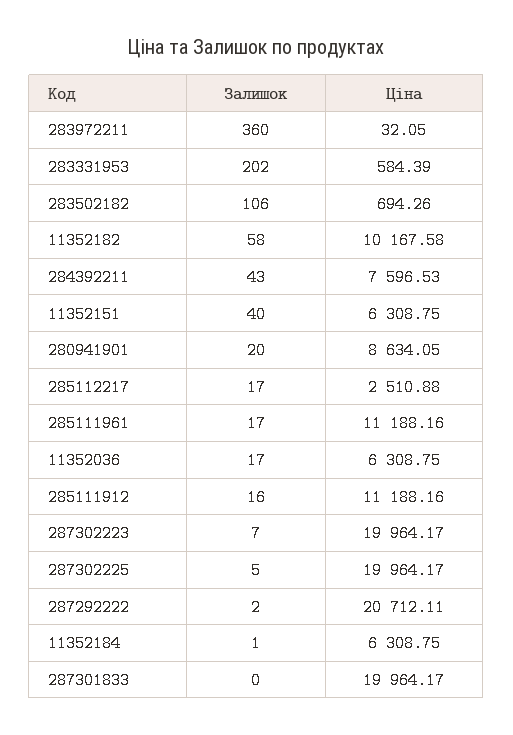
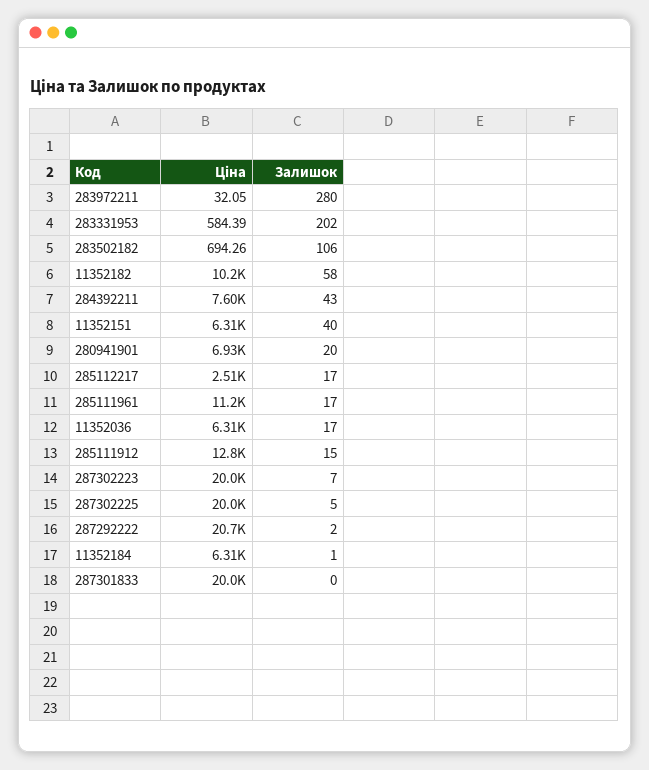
Залишок, 283972211: 360 -> 280
Ціна, 280941901: 8634.05 -> 6930
Залишок, 285111912: 16 -> 15
Ціна, 285111912: 11188.16 -> 12800

